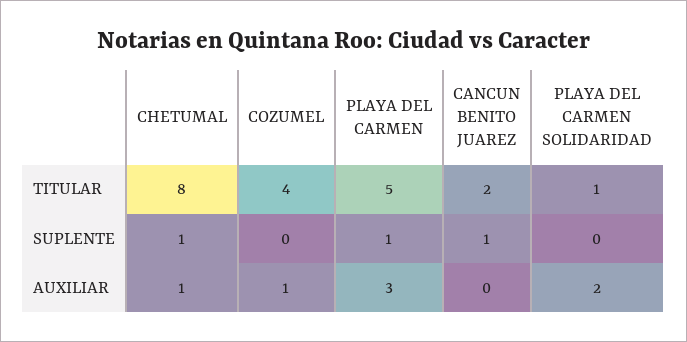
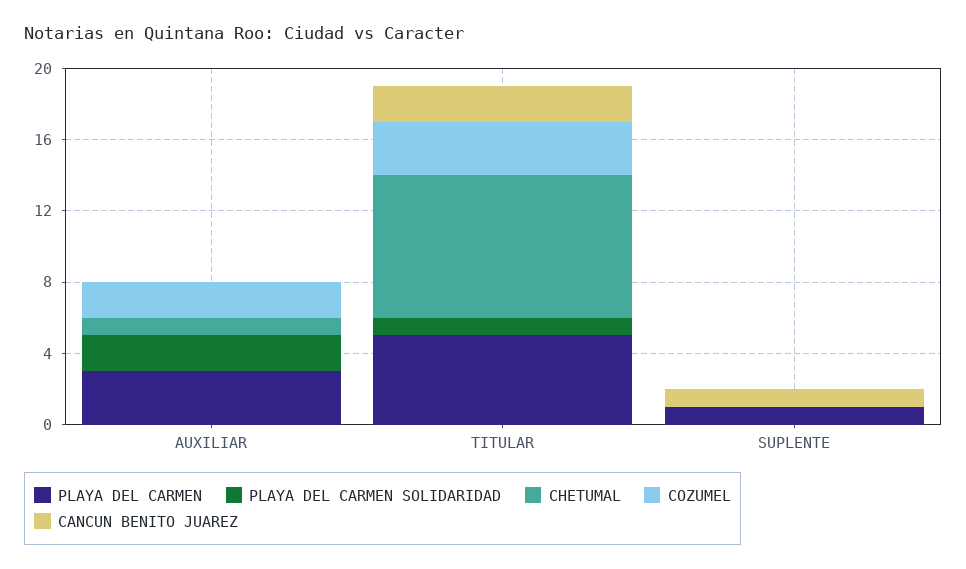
COZUMEL, TITULAR: 4 -> 3
CHETUMAL, SUPLENTE: 1 -> 0
COZUMEL, AUXILIAR: 1 -> 2

